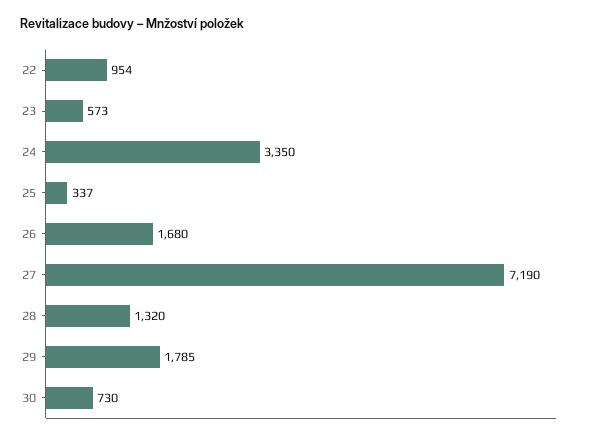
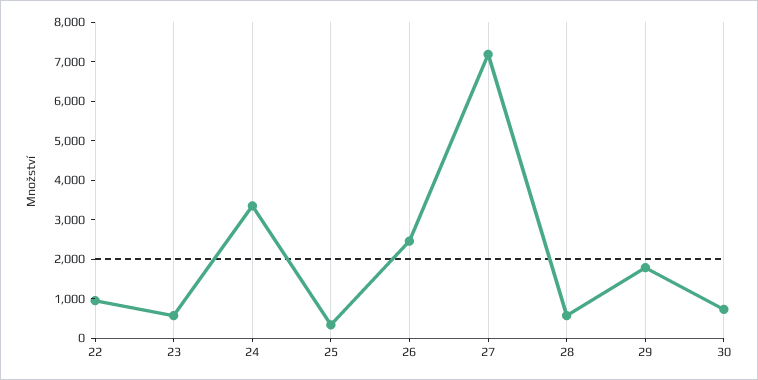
26: 1680 -> 2500
28: 1320 -> 500

